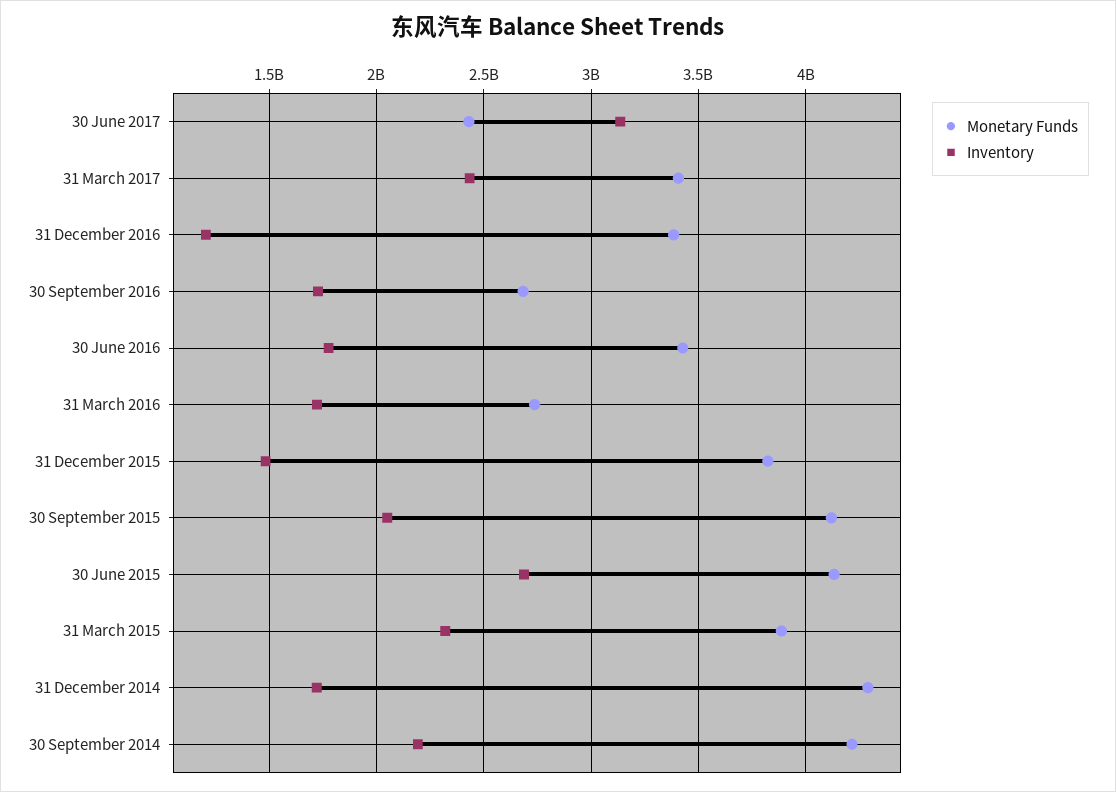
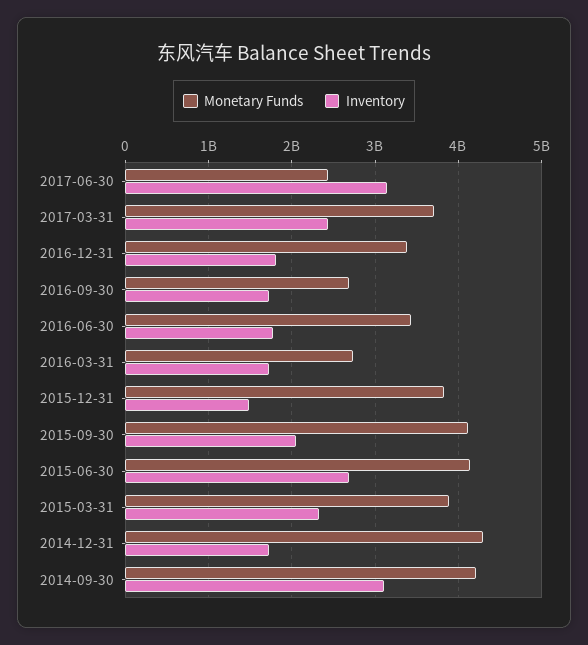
Monetary Funds, 31 March 2017: 3400000000 -> 3700000000
Inventory, 31 December 2016: 1200000000 -> 1800000000
Inventory, 30 September 2014: 2200000000 -> 3100000000

